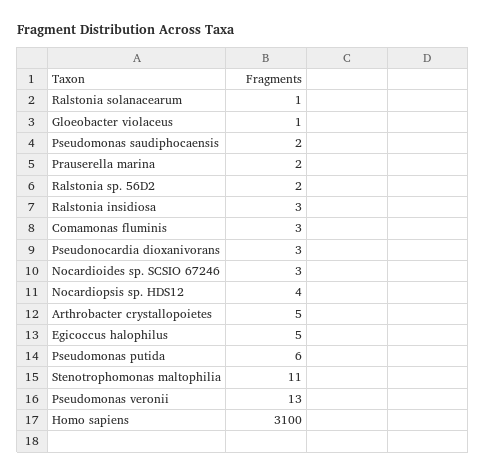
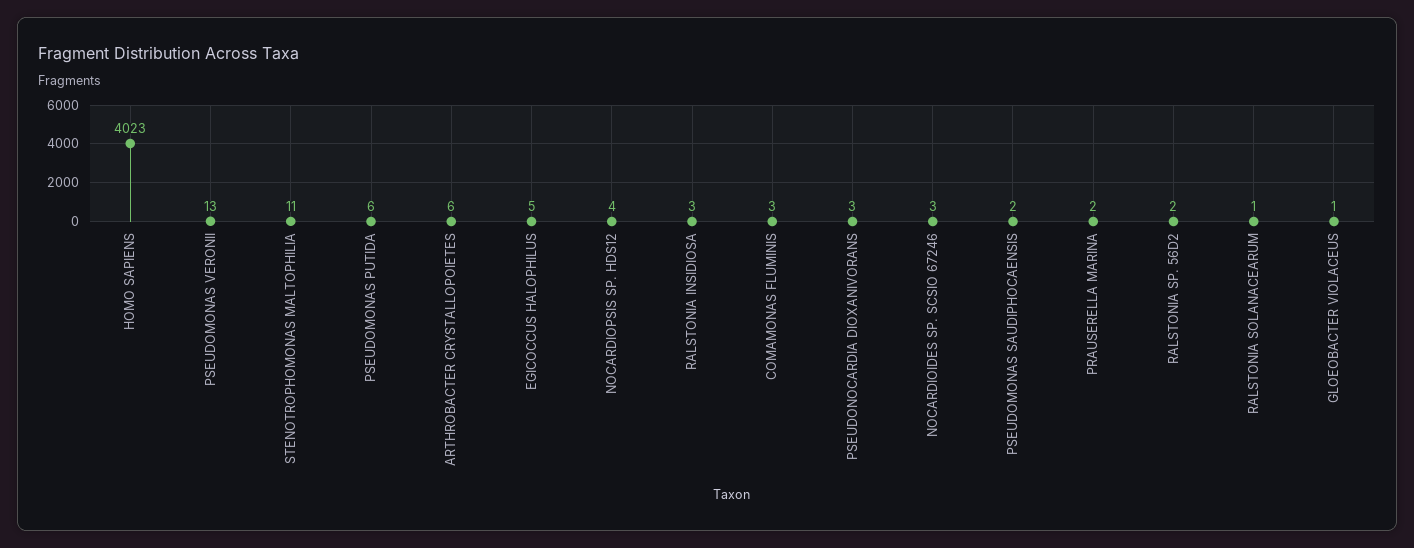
Arthrobacter crystallopoietes: 5 -> 6
Homo sapiens: 3100 -> 4023

